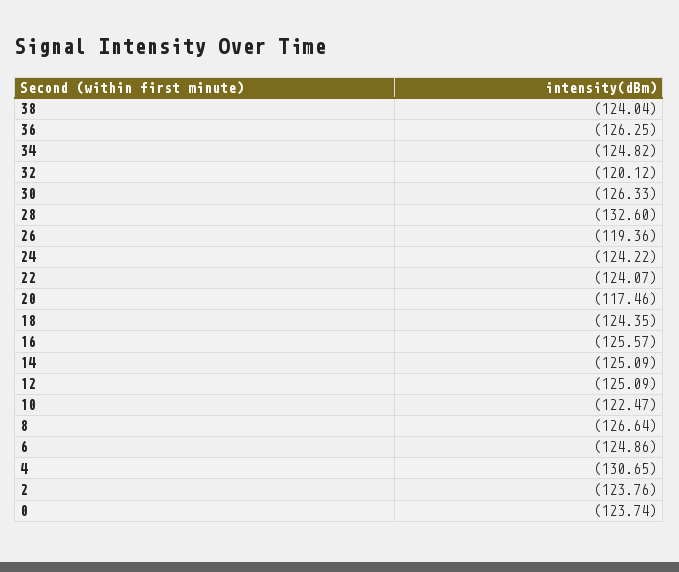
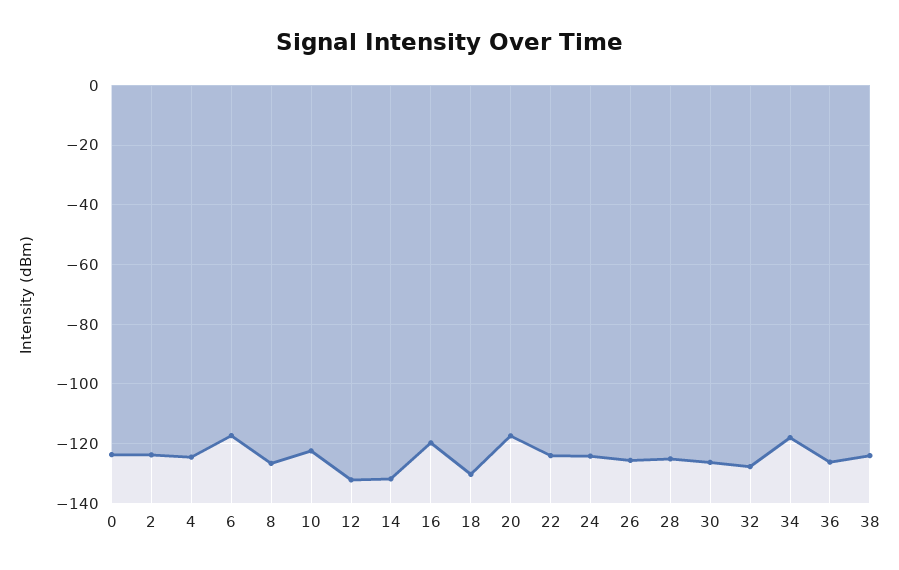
34: -124.82 -> -117.5
32: -120.12 -> -127.5
28: -132.6 -> -125
26: -119.36 -> -125
18: -124.35 -> -130
16: -125.57 -> -120
14: -125.09 -> -132.5
12: -125.09 -> -132.5
6: -124.86 -> -117.5
4: -130.65 -> -125

